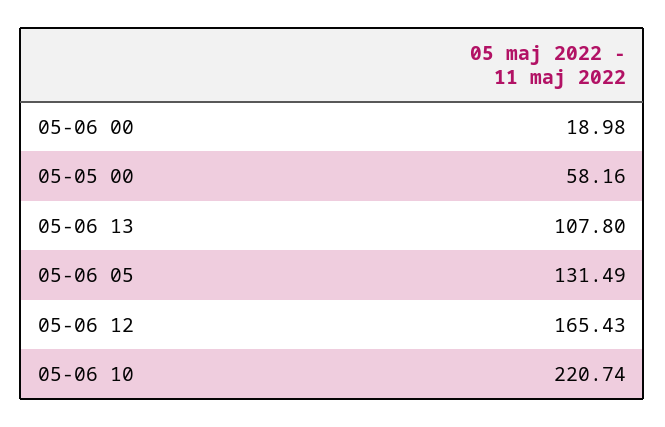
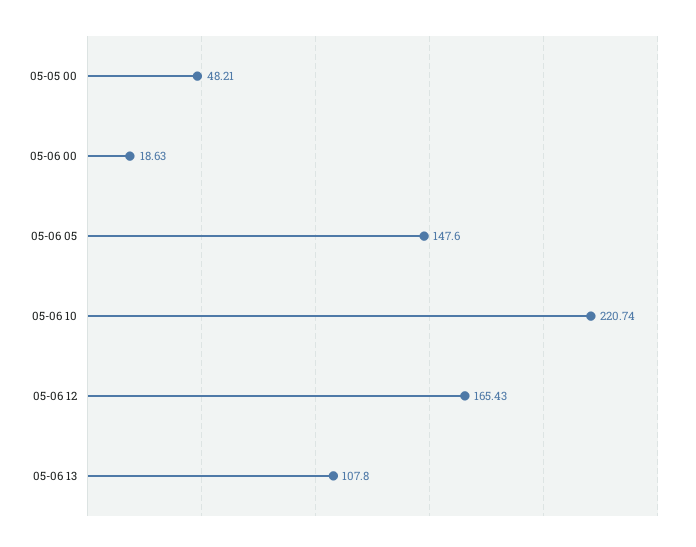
05-06 00: 18.98 -> 18.63
05-05 00: 58.16 -> 48.21
05-06 05: 131.49 -> 147.6

